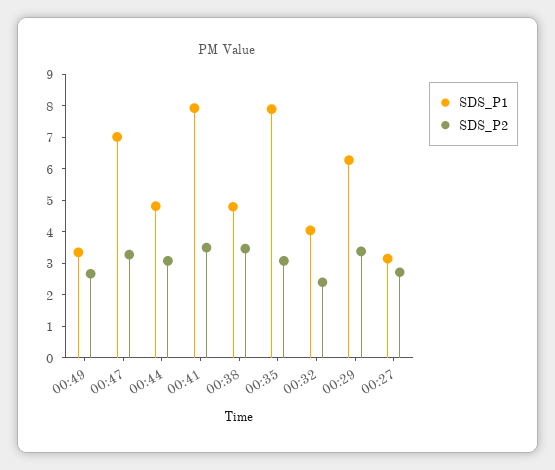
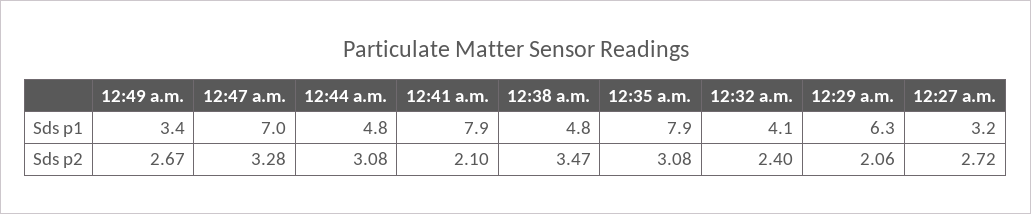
SDS_P2, 00:41: 3.5 -> 2.1
SDS_P2, 00:29: 3.5 -> 2.06

